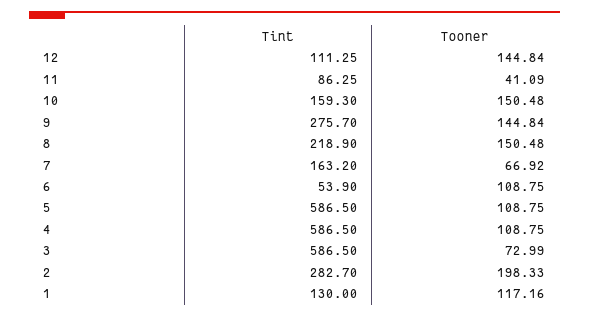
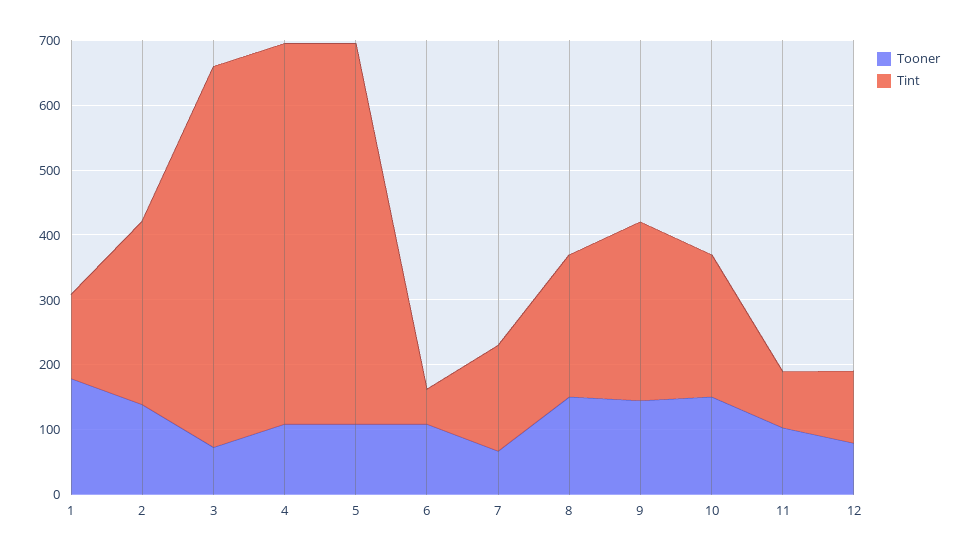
Tooner, 12: 144.84 -> 80
Tooner, 11: 41.09 -> 100
Tint, 10: 159.3 -> 220
Tooner, 2: 198.33 -> 140
Tooner, 1: 117.16 -> 180

